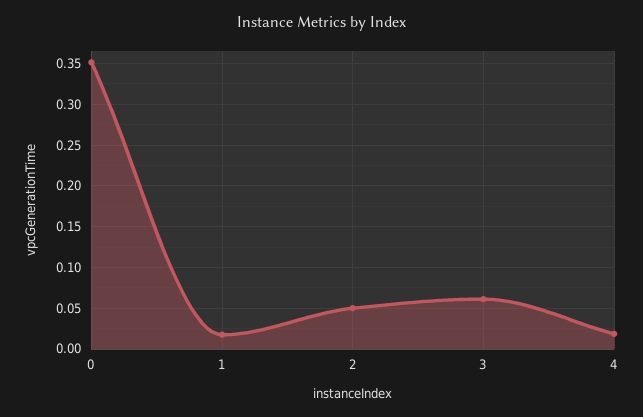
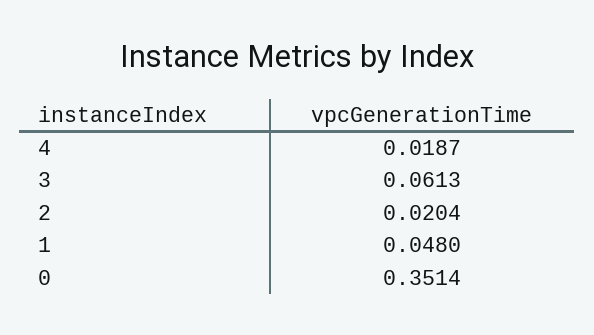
1: 0.02 -> 0.048
2: 0.05 -> 0.0204

